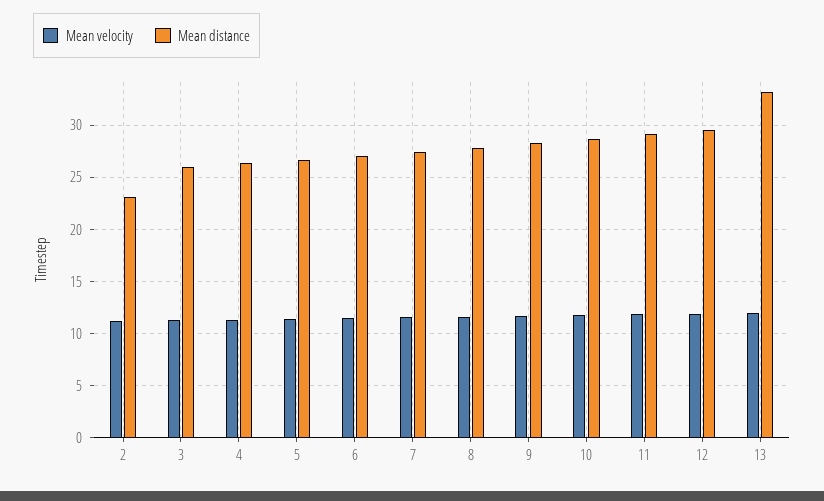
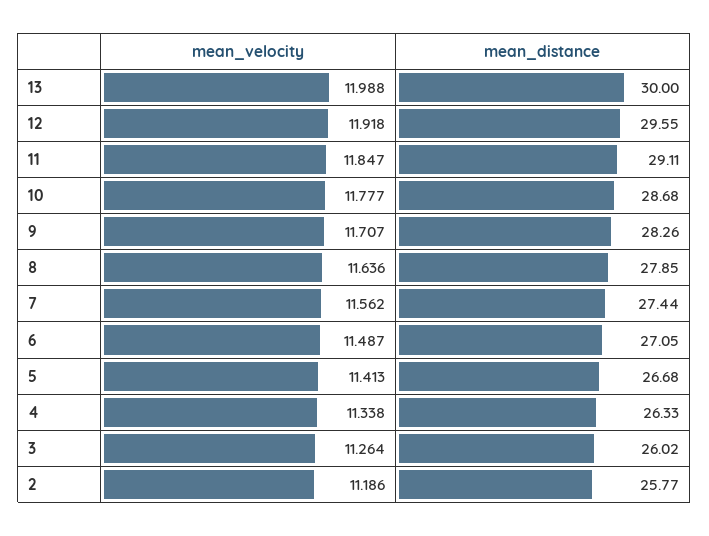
Mean distance, 2: 23 -> 25.77
Mean distance, 13: 33 -> 30

